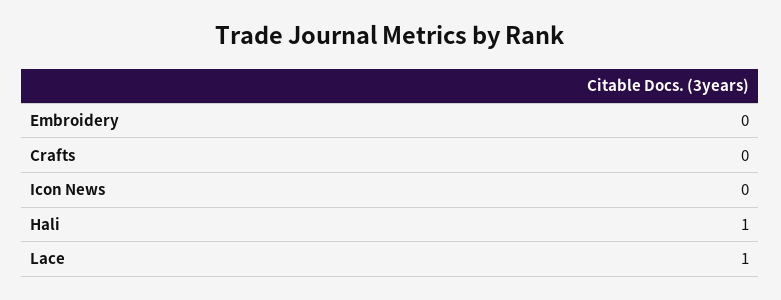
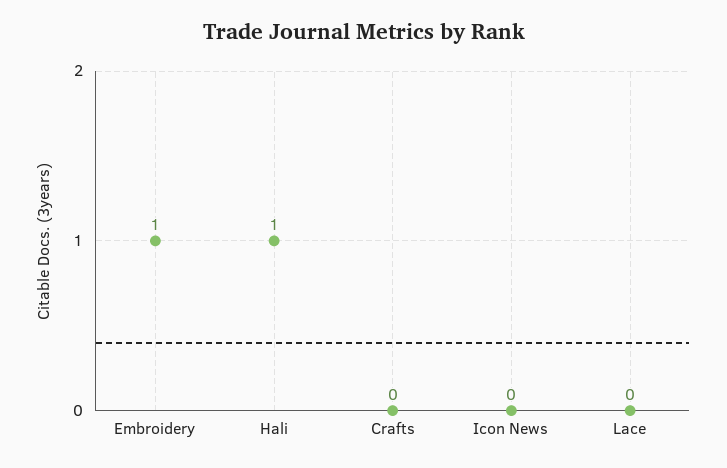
Embroidery: 0 -> 1
Lace: 1 -> 0

